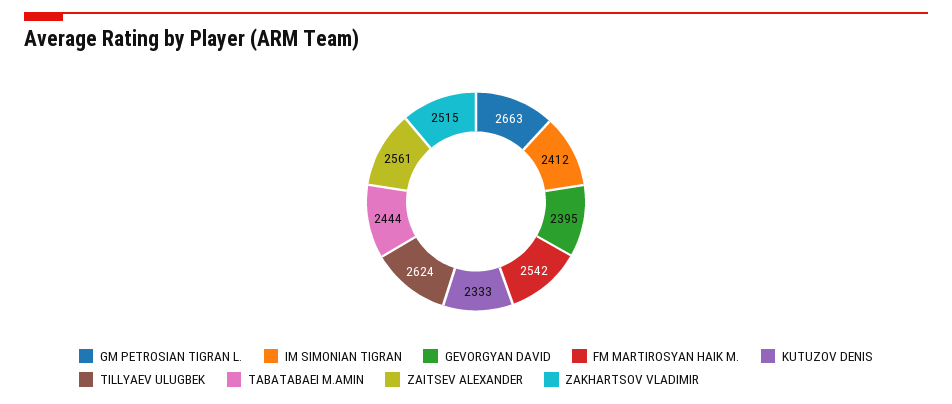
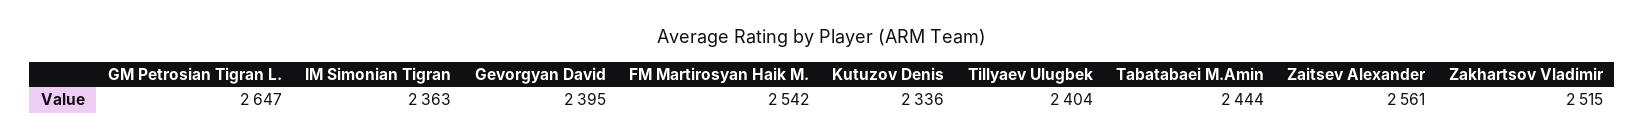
GM PETROSIAN TIGRAN L.: 2663 -> 2647
IM SIMONIAN TIGRAN: 2412 -> 2363
KUTUZOV DENIS: 2333 -> 2336
TILLYAEV ULUGBEK: 2624 -> 2404

